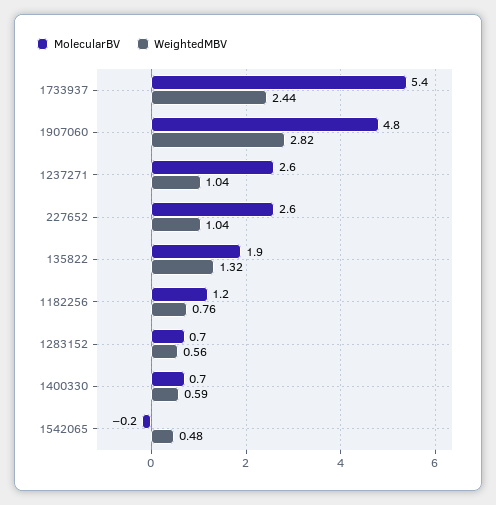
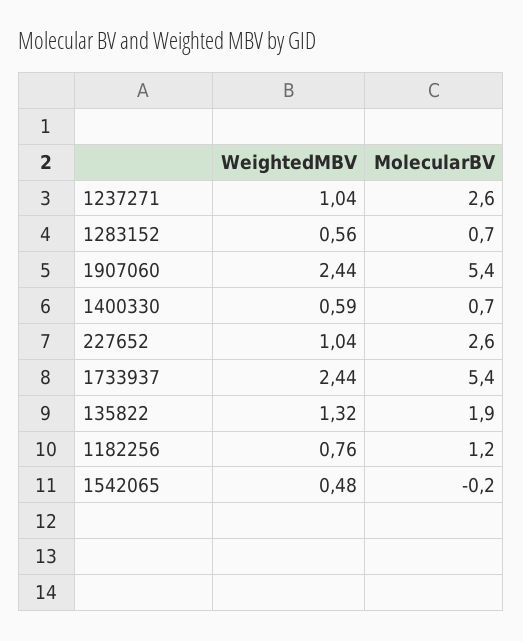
MolecularBV, 1907060: 4.8 -> 5.4
WeightedMBV, 1907060: 2.82 -> 2.44

